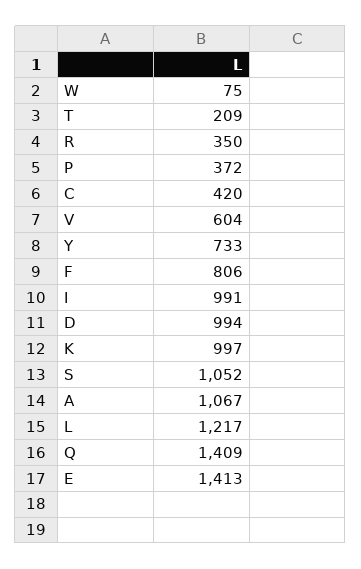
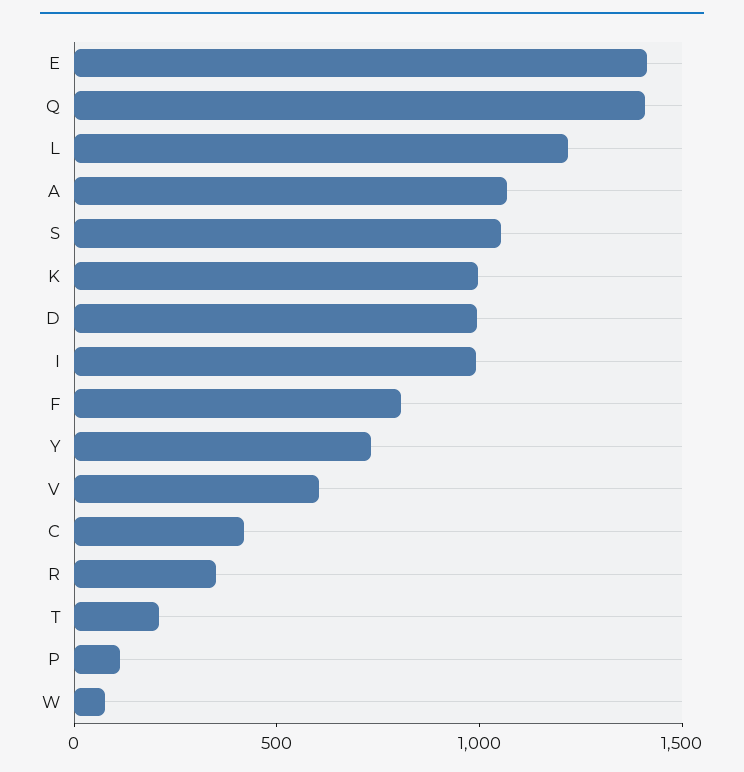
P: 372 -> 100

